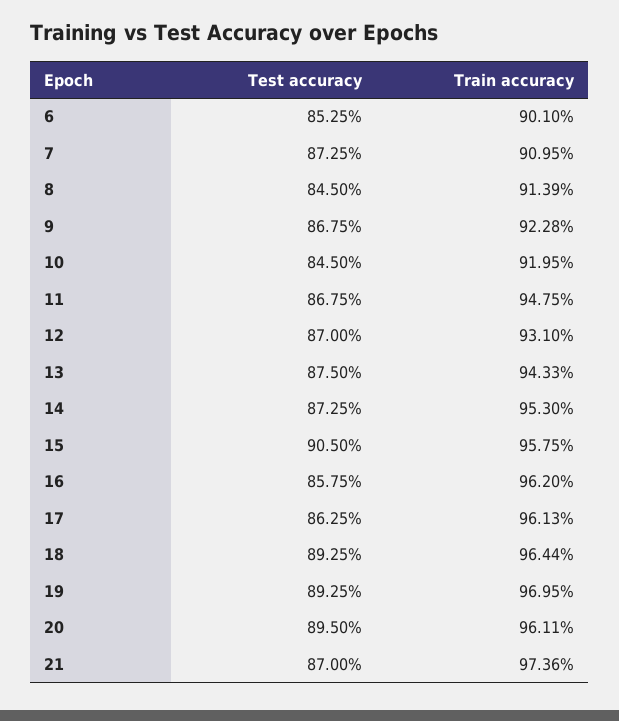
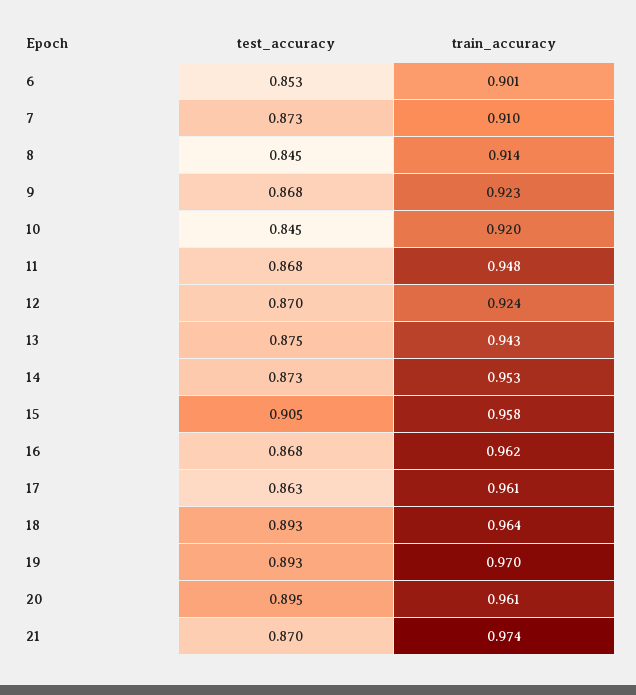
Train accuracy, 12: 0.931 -> 0.924
Test accuracy, 16: 0.8575 -> 0.868

